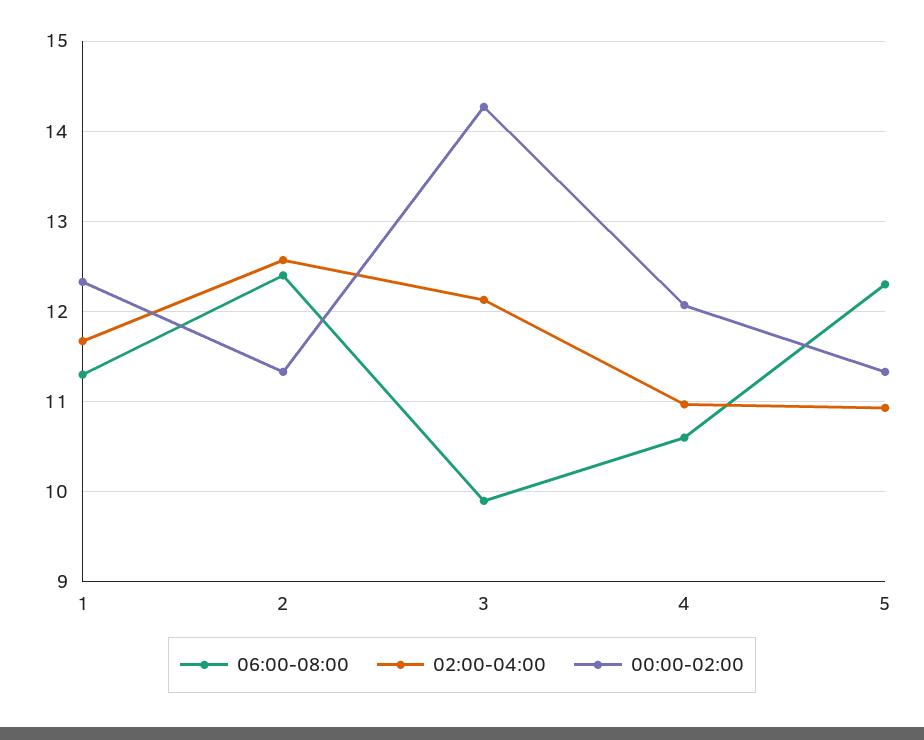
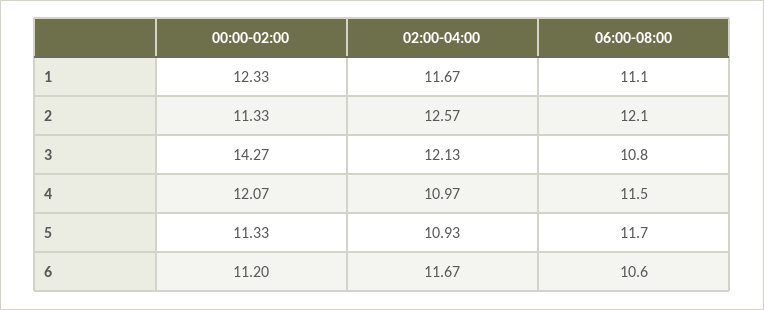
06:00-08:00, 1: 11.3 -> 11.1
06:00-08:00, 2: 12.4 -> 12.1
06:00-08:00, 3: 9.9 -> 10.8
06:00-08:00, 4: 10.6 -> 11.5
06:00-08:00, 5: 12.3 -> 11.7
00:00-02:00, 6: none -> 11.2
02:00-04:00, 6: none -> 11.67
06:00-08:00, 6: none -> 10.6

